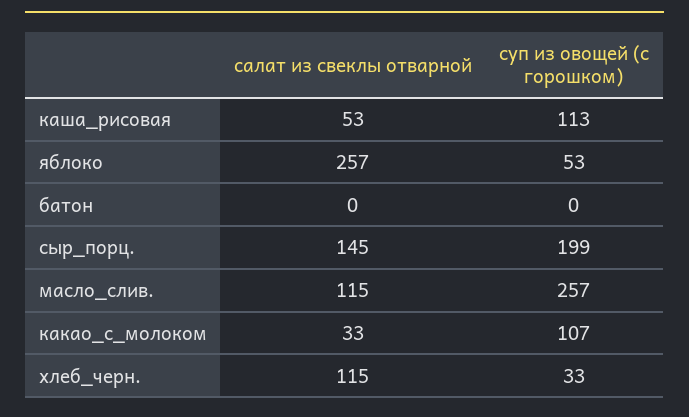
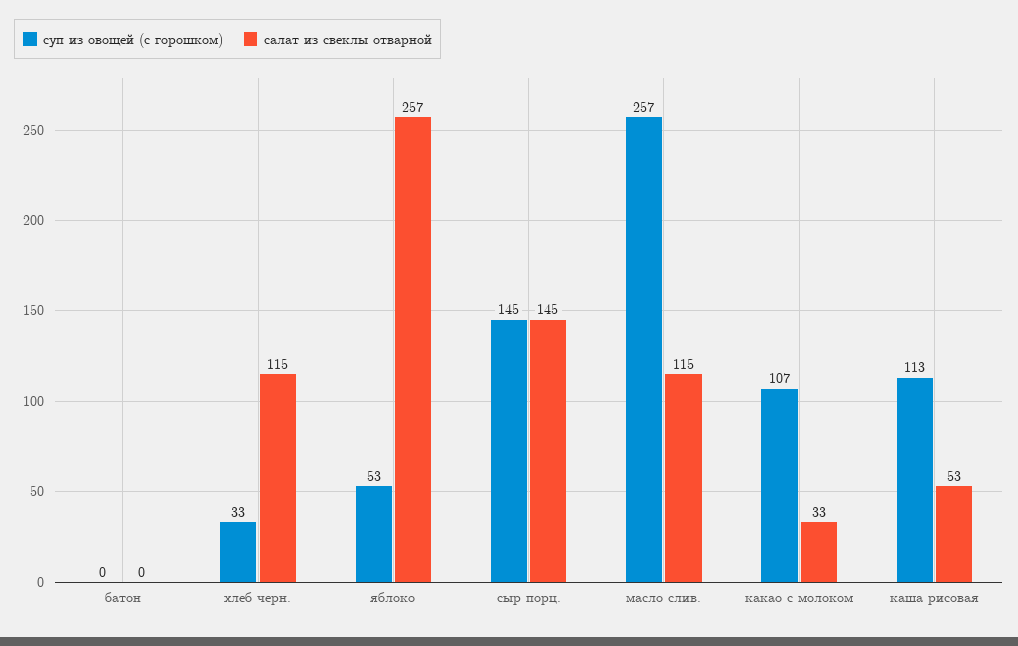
суп из овощей (с горошком), сыр_порц.: 199 -> 145

